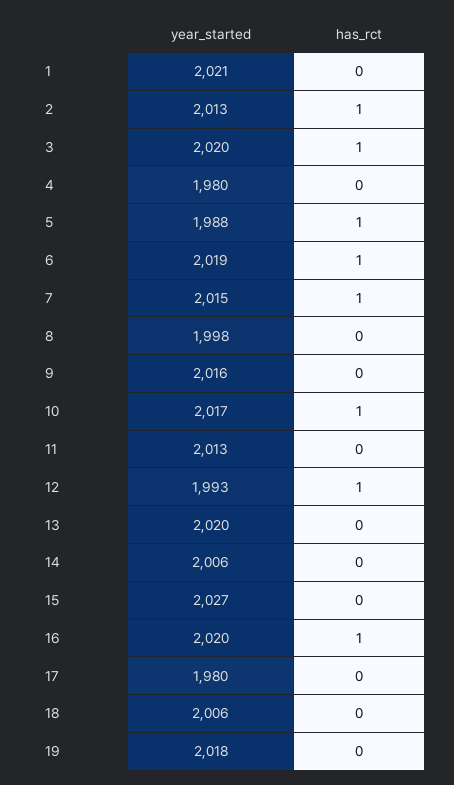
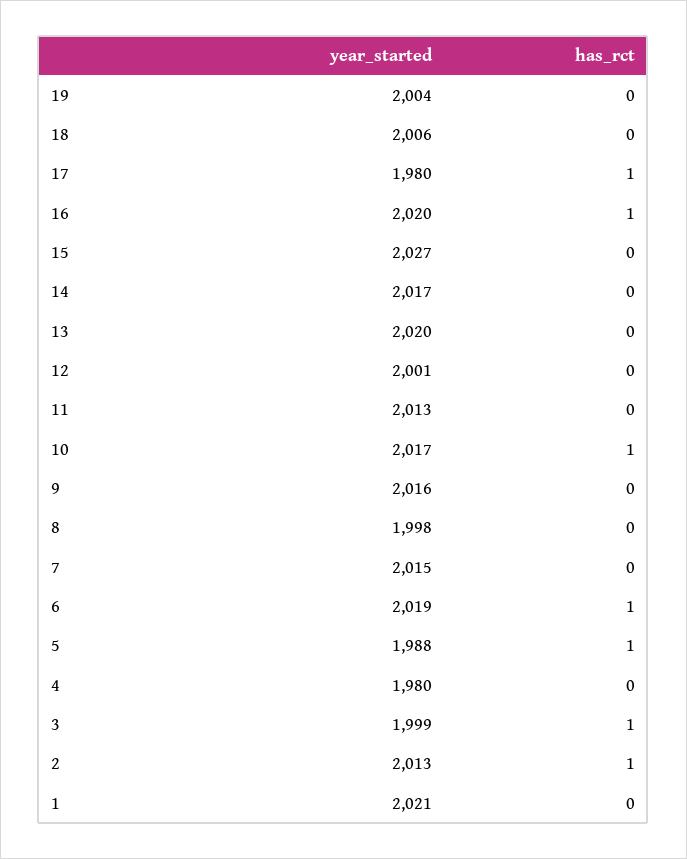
year_started, 3: 2020 -> 1999
has_rct, 7: 1 -> 0
year_started, 12: 1993 -> 2001
has_rct, 12: 1 -> 0
year_started, 14: 2006 -> 2017
has_rct, 17: 0 -> 1
year_started, 19: 2018 -> 2004

